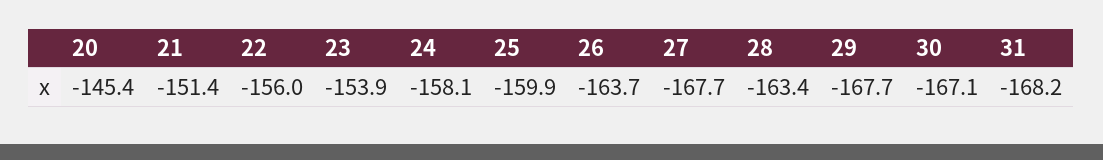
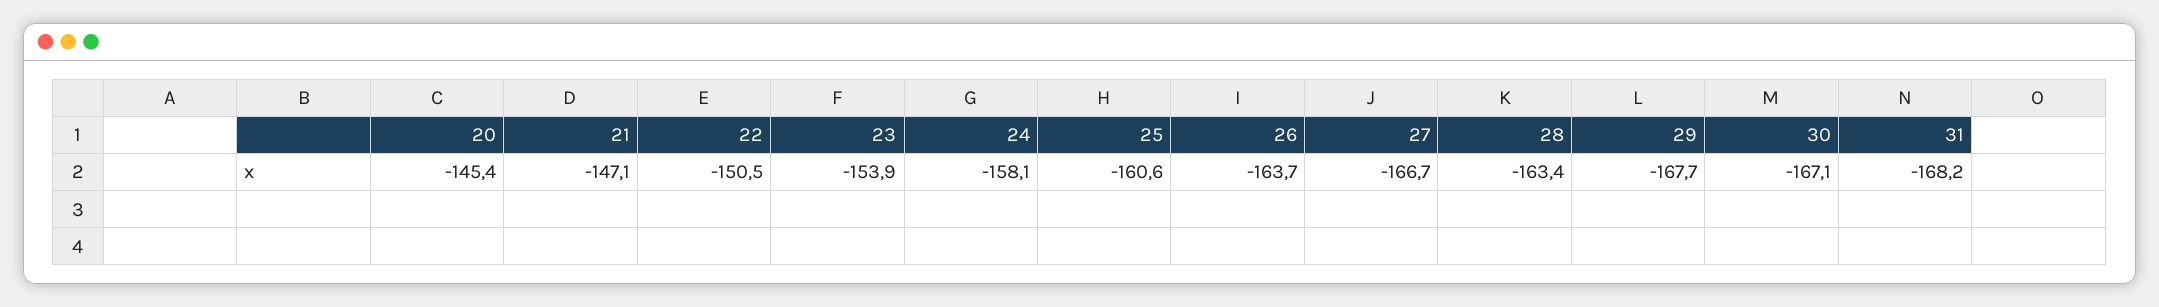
21: -151.4 -> -147.1
22: -156 -> -150.5
25: -159.9 -> -160.6
27: -167.7 -> -166.7

